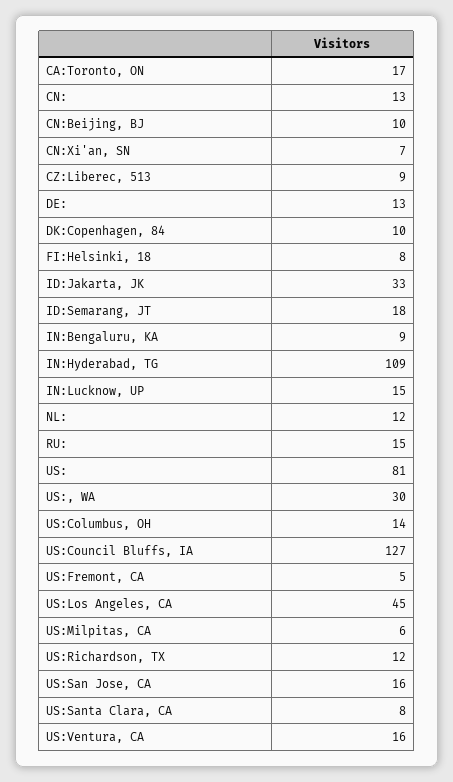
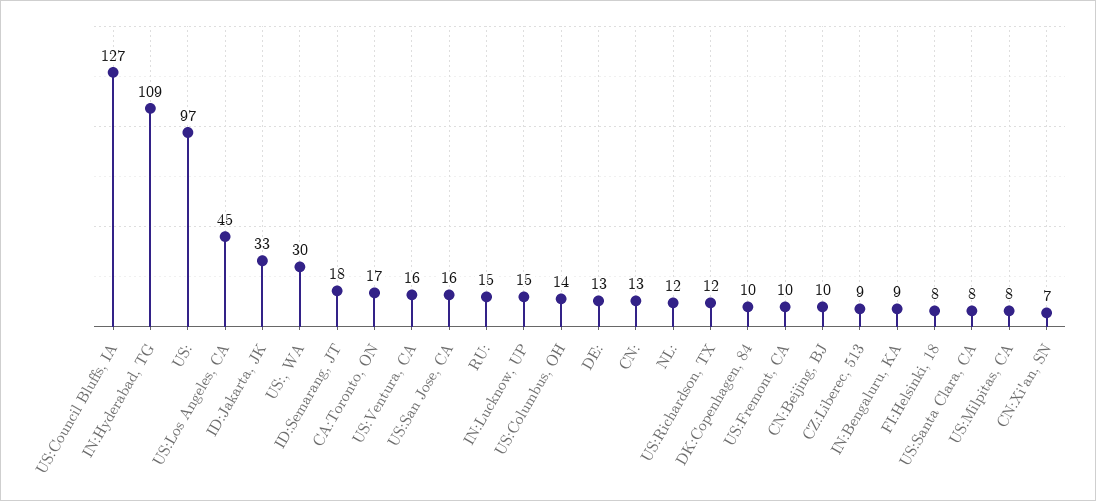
US:: 81 -> 97
US:Fremont, CA: 5 -> 10
US:Milpitas, CA: 6 -> 8

